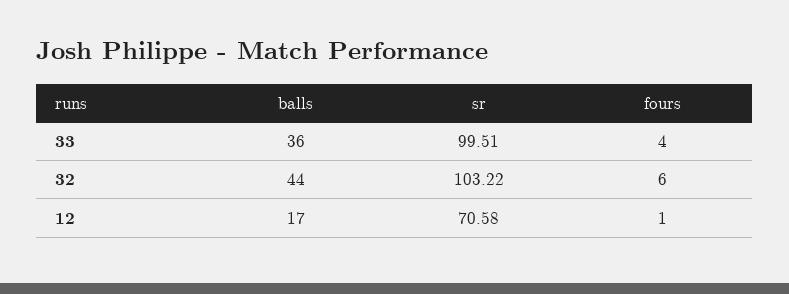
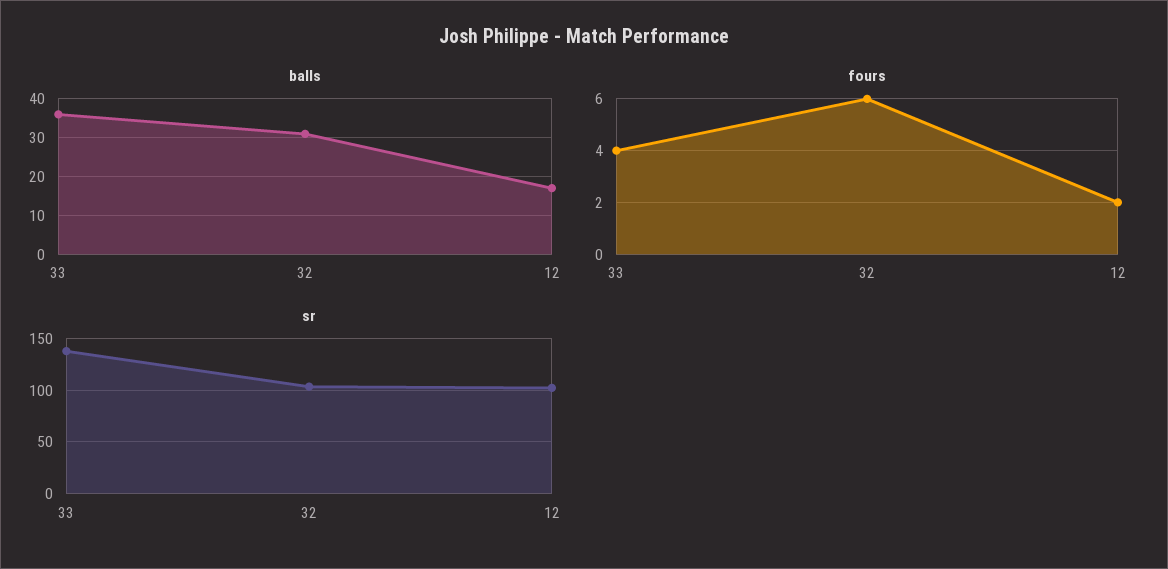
sr, 33: 99.51 -> 140
balls, 32: 44 -> 30
sr, 12: 70.58 -> 100
fours, 12: 1 -> 2

